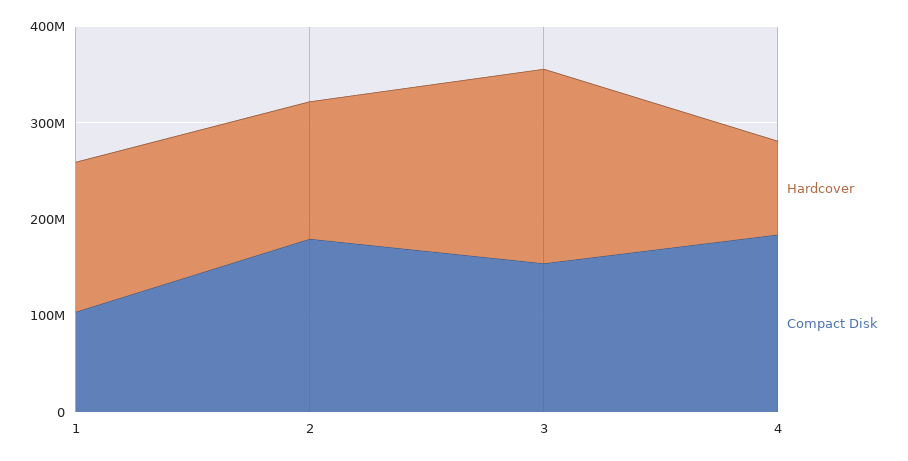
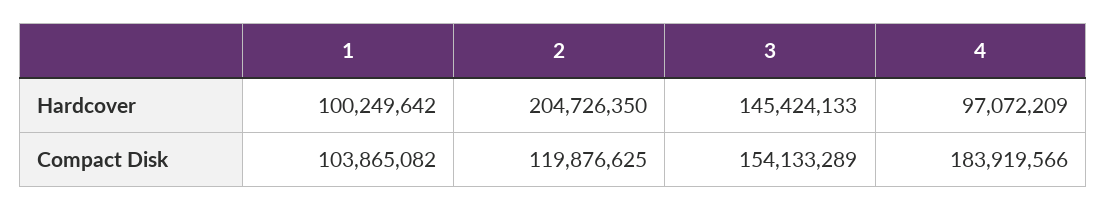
Hardcover, 1: 160000000 -> 100249642
Hardcover, 2: 140000000 -> 204726350
Compact Disk, 2: 180000000 -> 119876625
Hardcover, 3: 200000000 -> 145424133

